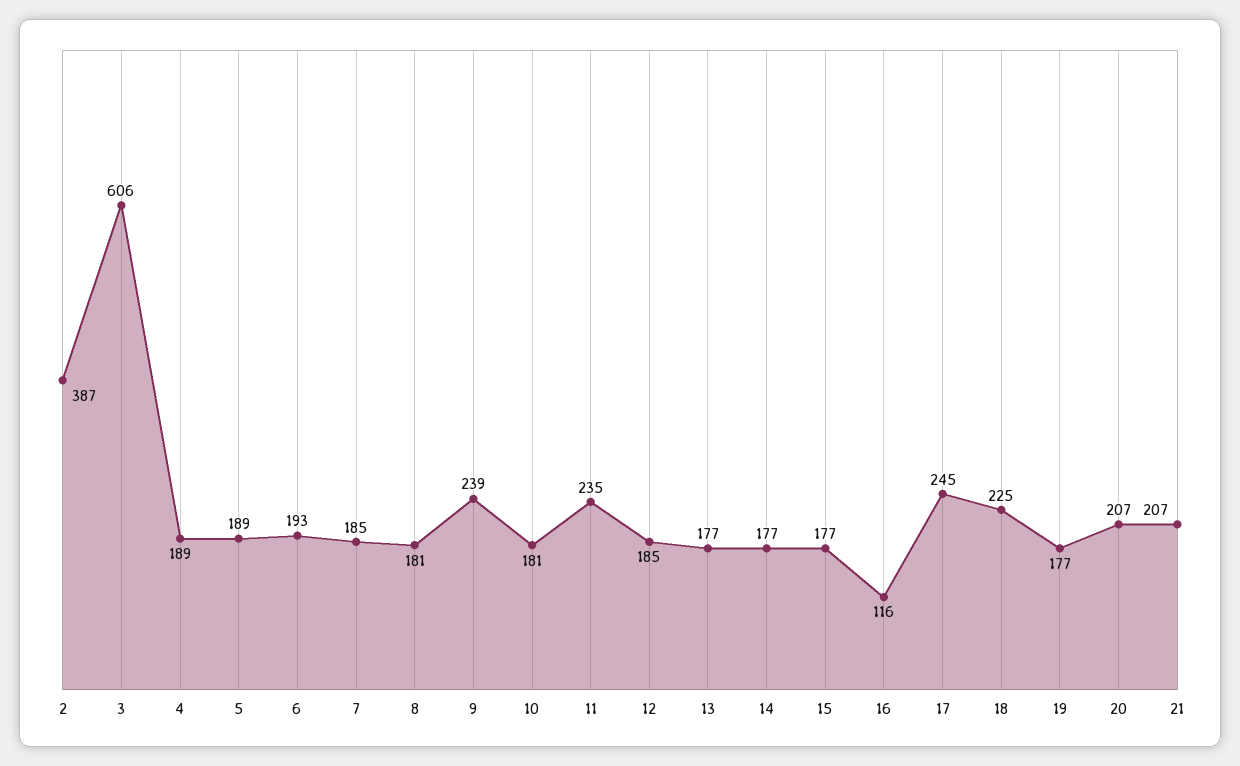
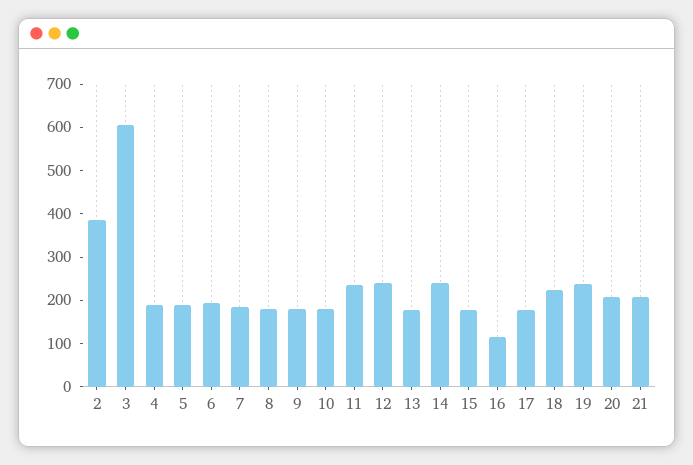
9: 239 -> 180
12: 185 -> 240
14: 177 -> 240
17: 245 -> 180
19: 177 -> 240

